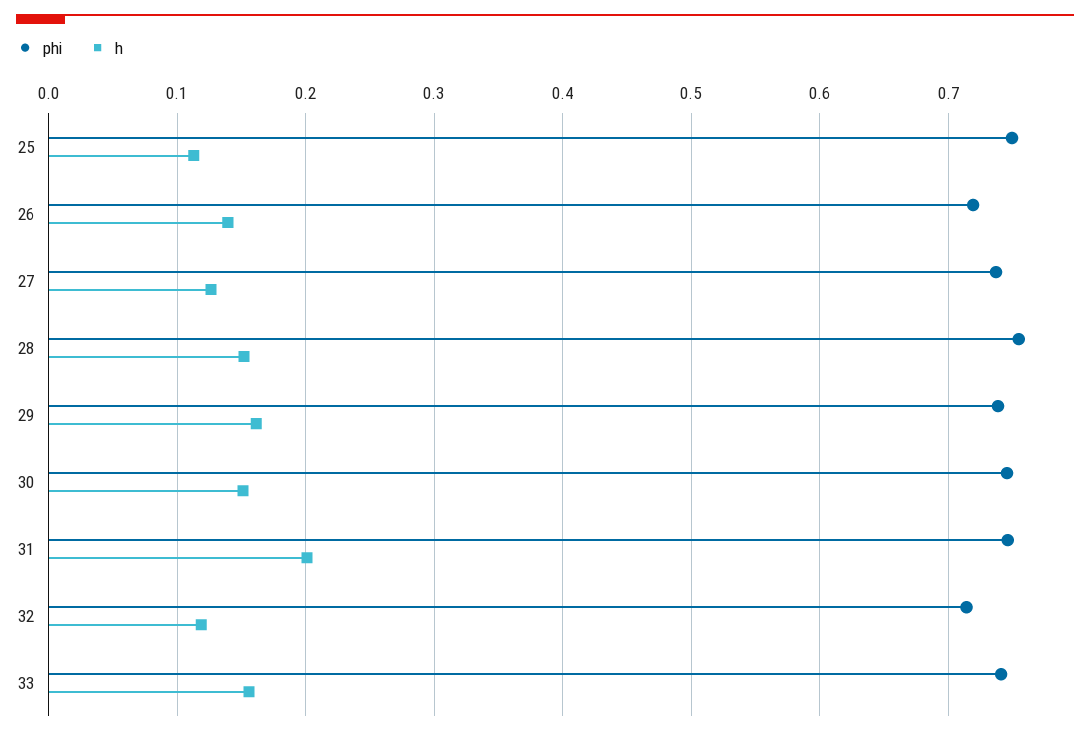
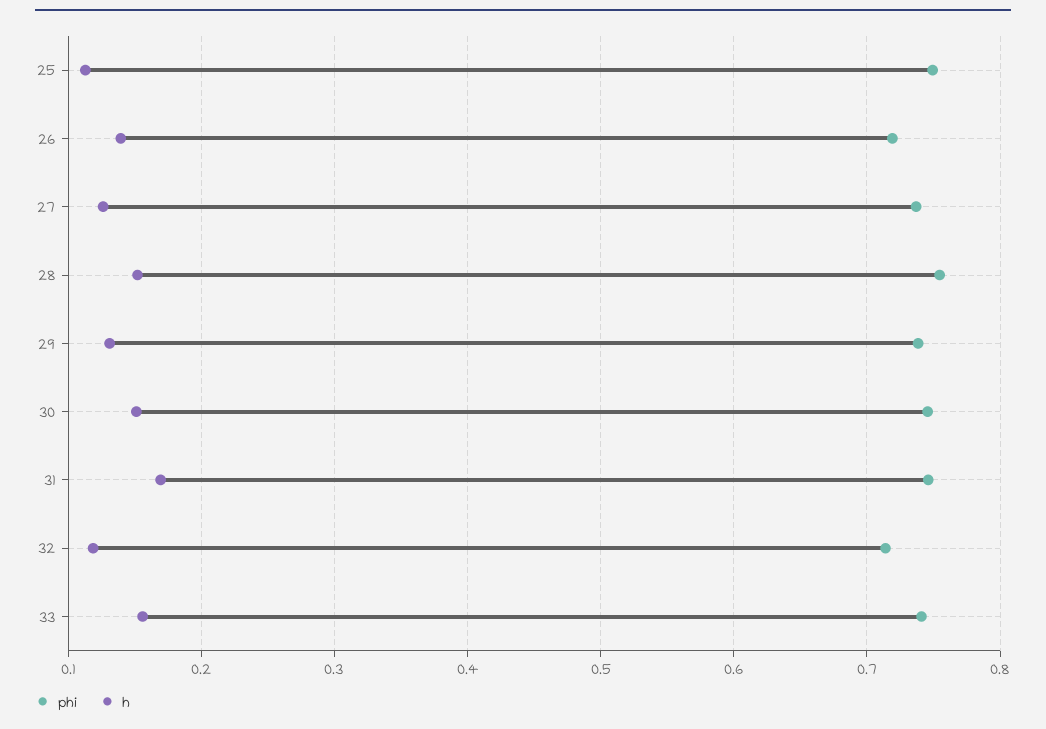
h, 29: 0.16 -> 0.13
h, 31: 0.2 -> 0.17

